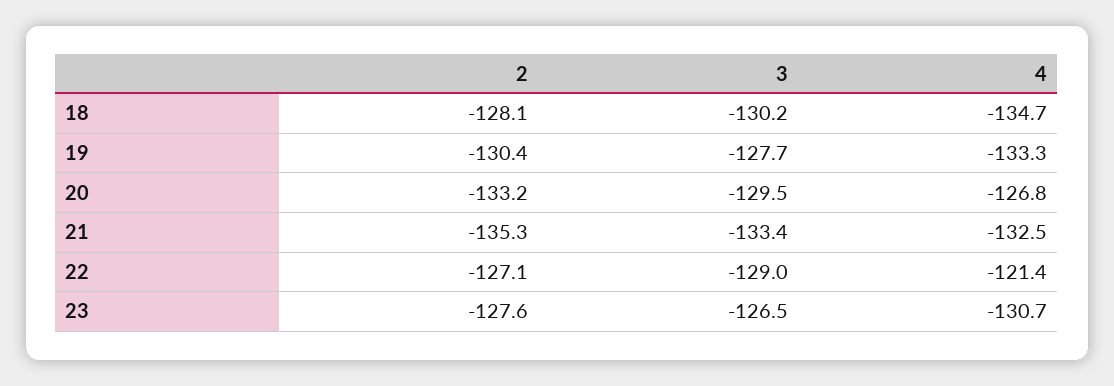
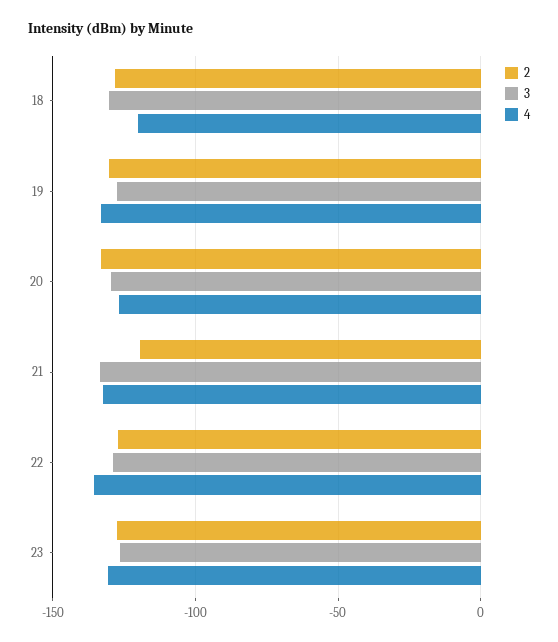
4, 18: -134.7 -> -120
2, 21: -135.3 -> -120
4, 22: -121.4 -> -135

